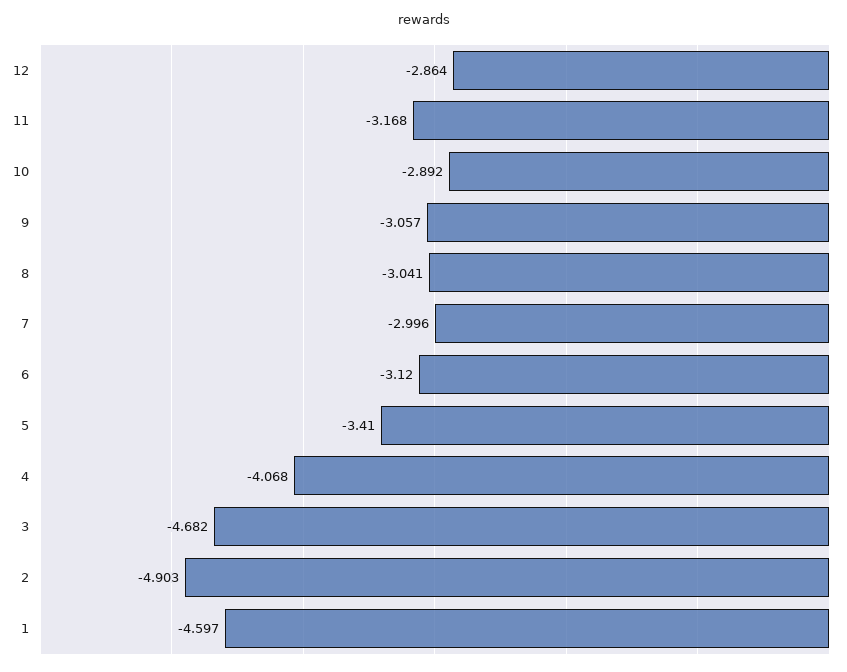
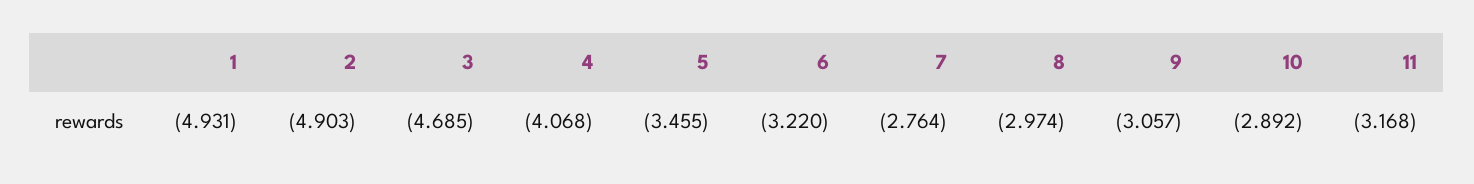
12: -2.864 -> none
8: -3.041 -> -2.974
7: -2.996 -> -2.764
6: -3.12 -> -3.22
5: -3.41 -> -3.455
3: -4.682 -> -4.685
1: -4.597 -> -4.931

